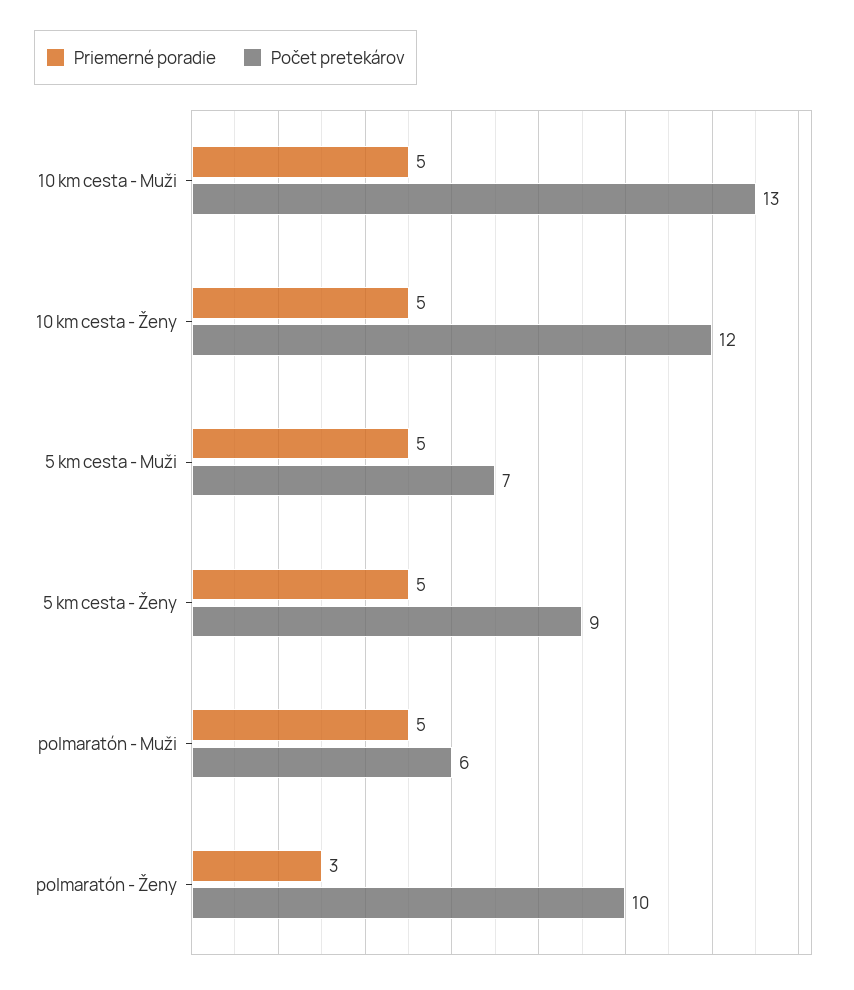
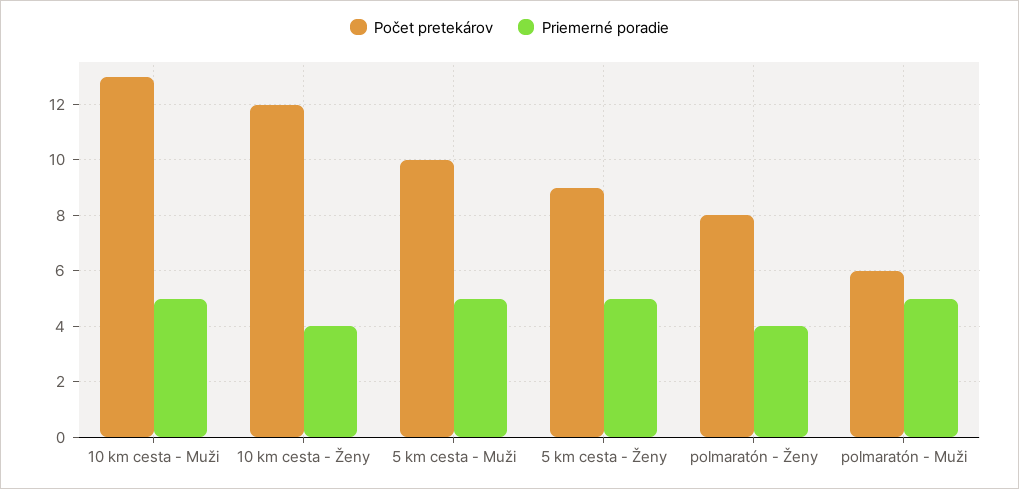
Priemerné poradie, 10 km cesta - Ženy: 5 -> 4
Počet pretekárov, 5 km cesta - Muži: 7 -> 10
Priemerné poradie, polmaratón - Ženy: 3 -> 4
Počet pretekárov, polmaratón - Ženy: 10 -> 8

